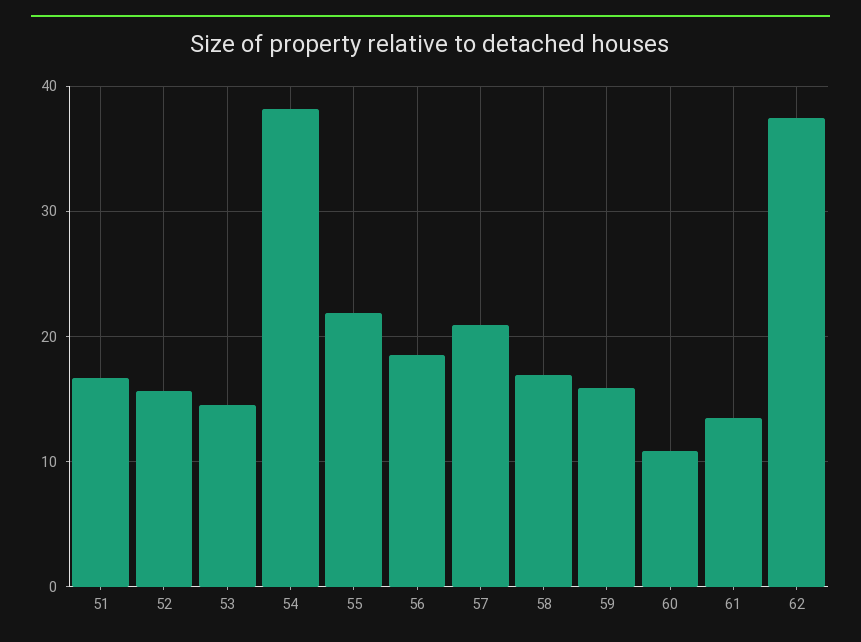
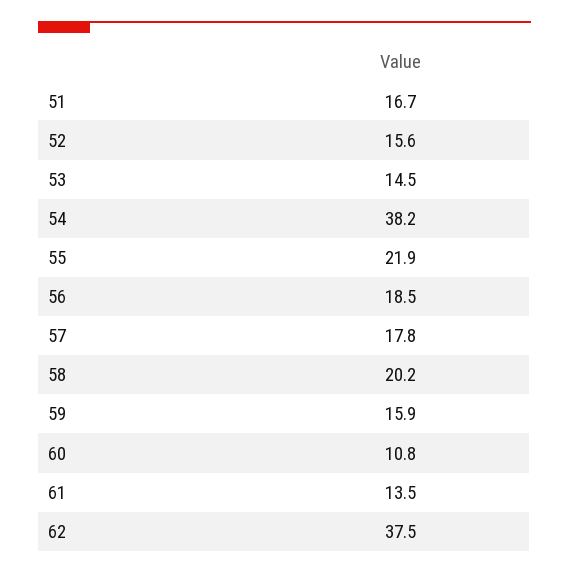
57: 21 -> 17.8
58: 17 -> 20.2

